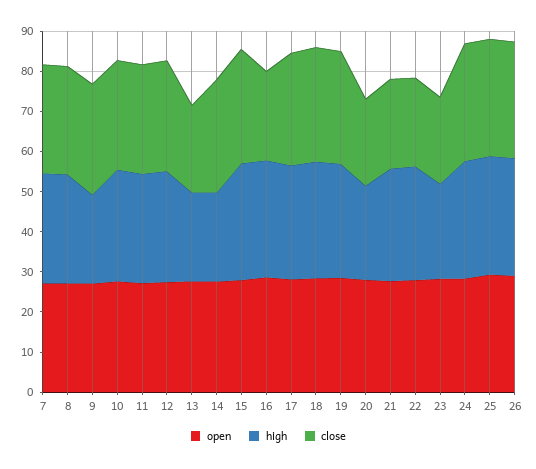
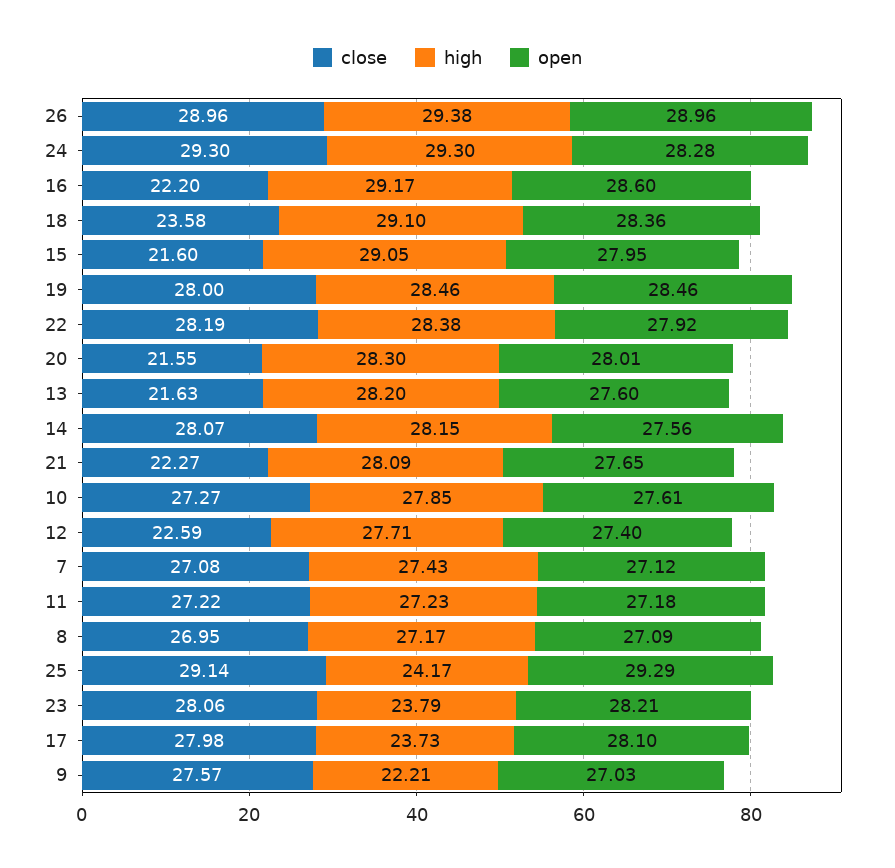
close, 12: 28 -> 22.59
high, 13: 22 -> 28.2
high, 14: 22 -> 28.15
close, 15: 28 -> 21.6
high, 17: 28 -> 23.73
close, 18: 28 -> 23.58
high, 20: 24 -> 28.3
close, 22: 22 -> 28.19
close, 23: 22 -> 28.06
high, 25: 30 -> 24.17

